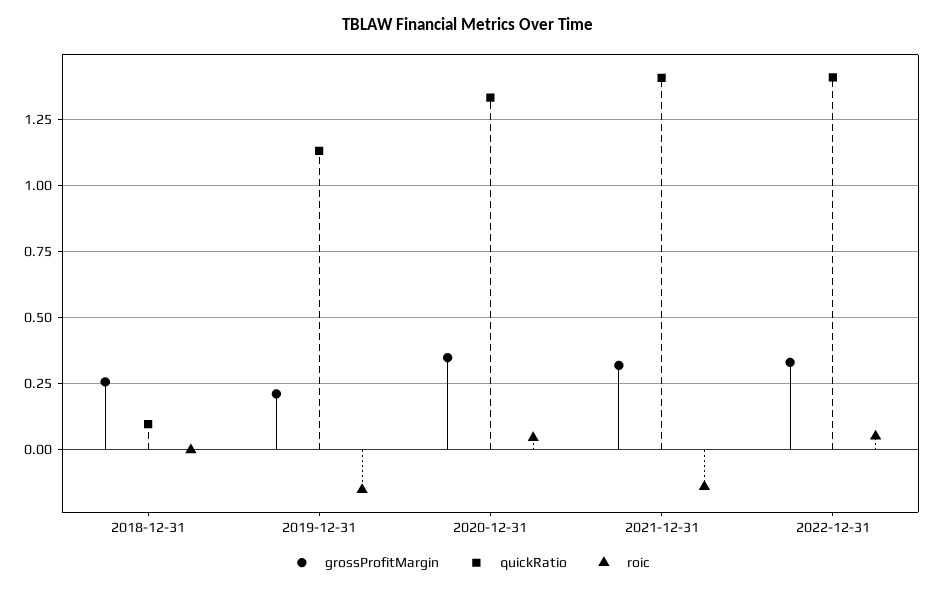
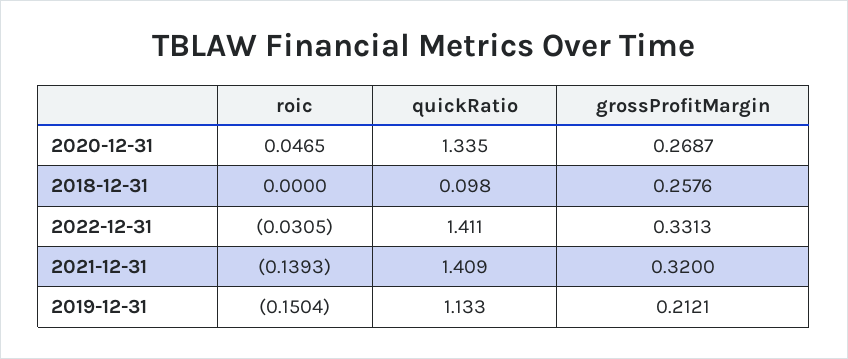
grossProfitMargin, 2020-12-31: 0.35 -> 0.2687
roic, 2022-12-31: 0.05 -> -0.0305

